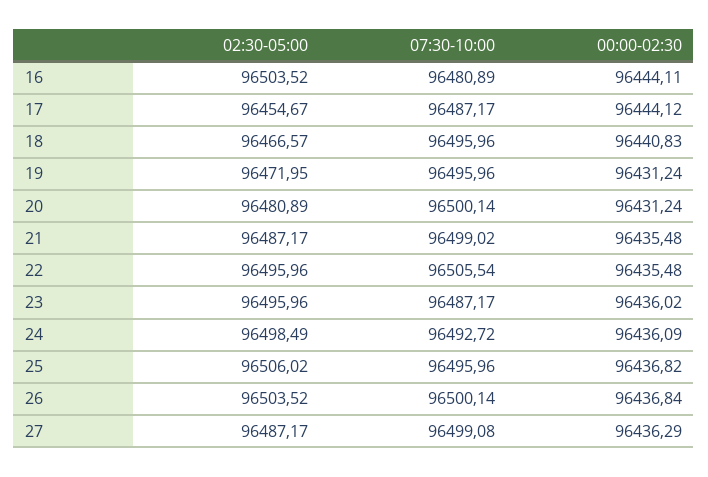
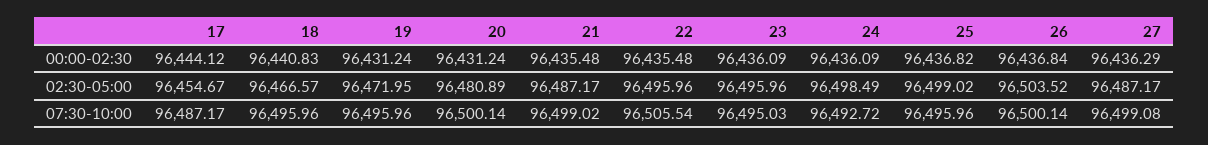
02:30-05:00, 16: 96503.52 -> none
07:30-10:00, 16: 96480.89 -> none
00:00-02:30, 16: 96444.11 -> none
07:30-10:00, 23: 96487.17 -> 96495.03
00:00-02:30, 23: 96436.02 -> 96436.09
02:30-05:00, 25: 96506.02 -> 96499.02

